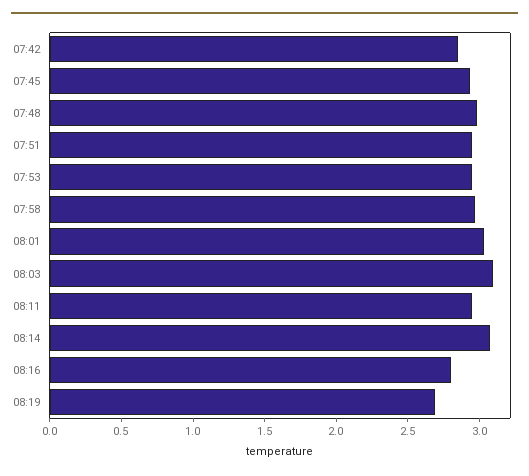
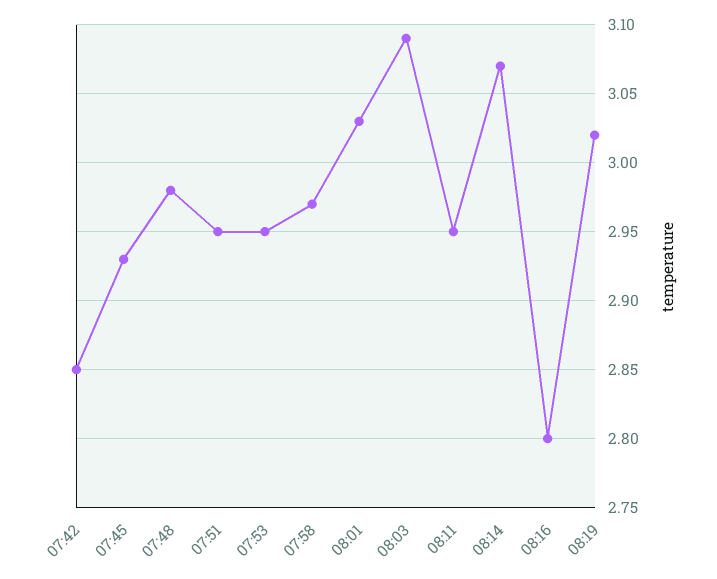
08:19: 2.7 -> 3.02

